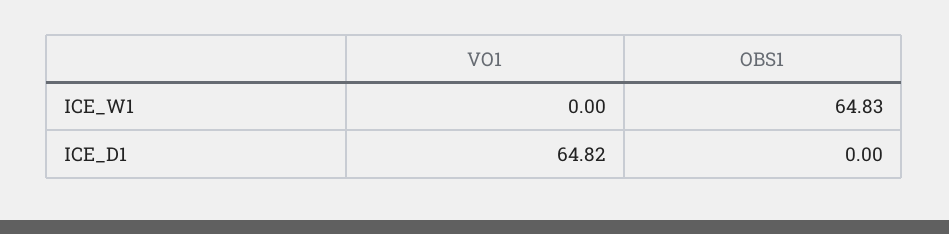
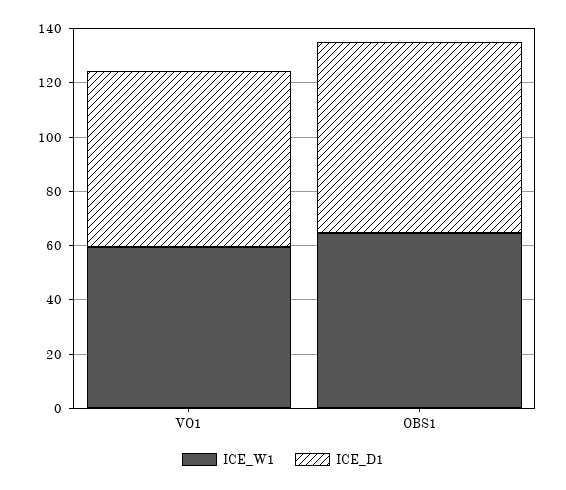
ICE_W1, VO1: 0 -> 60
ICE_D1, OBS1: 0 -> 70

